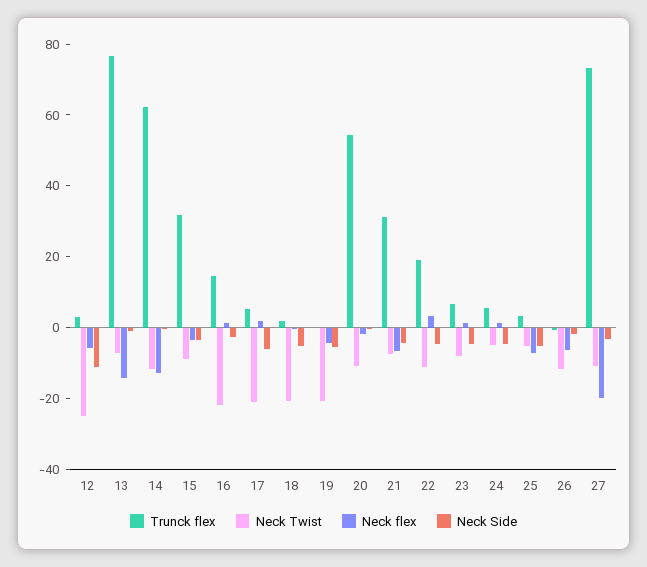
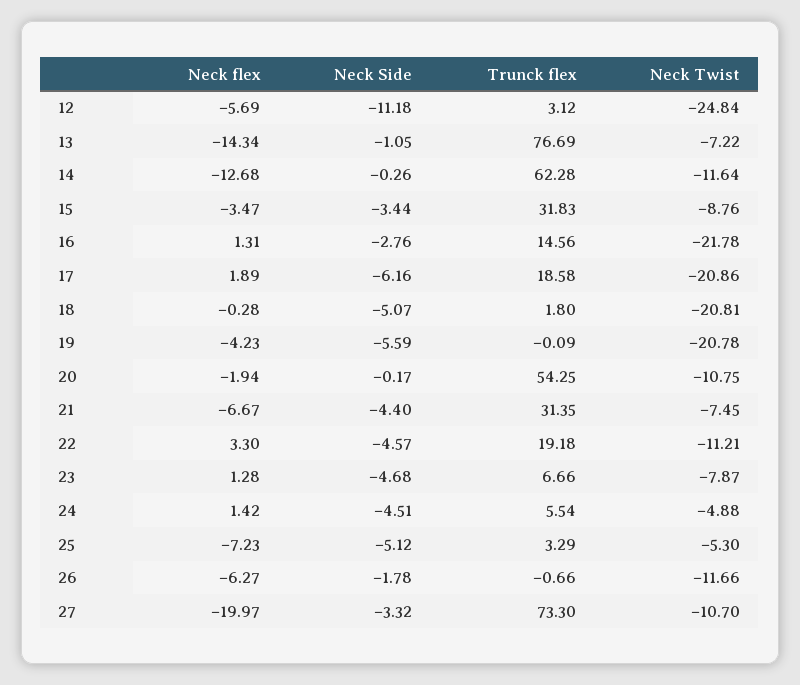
Trunck flex, 17: 5 -> 18.58

